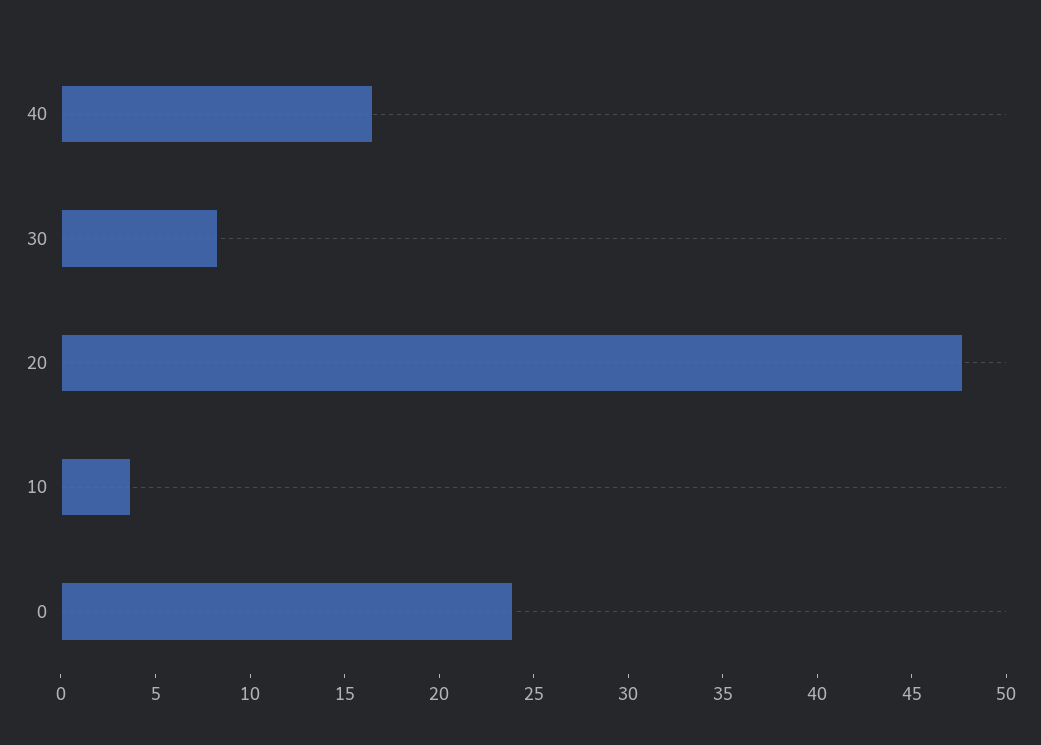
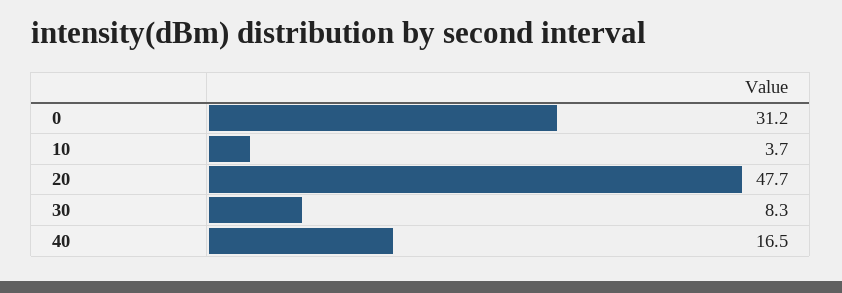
0: 24 -> 31.2

